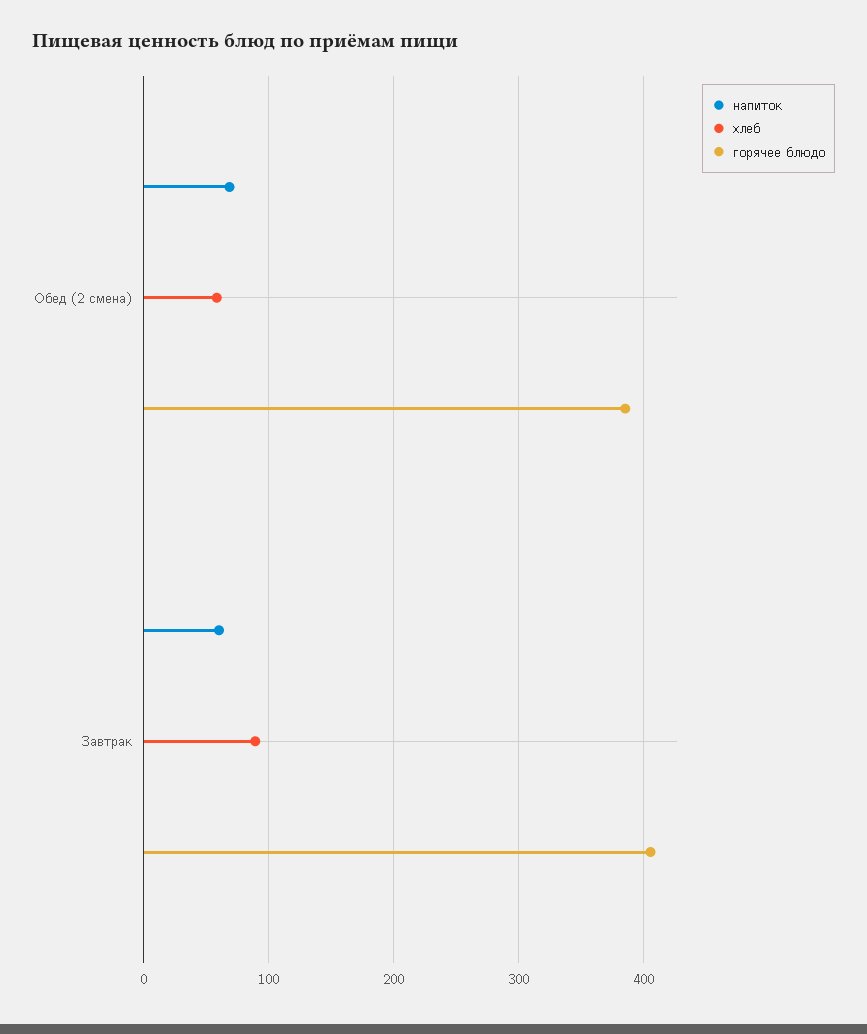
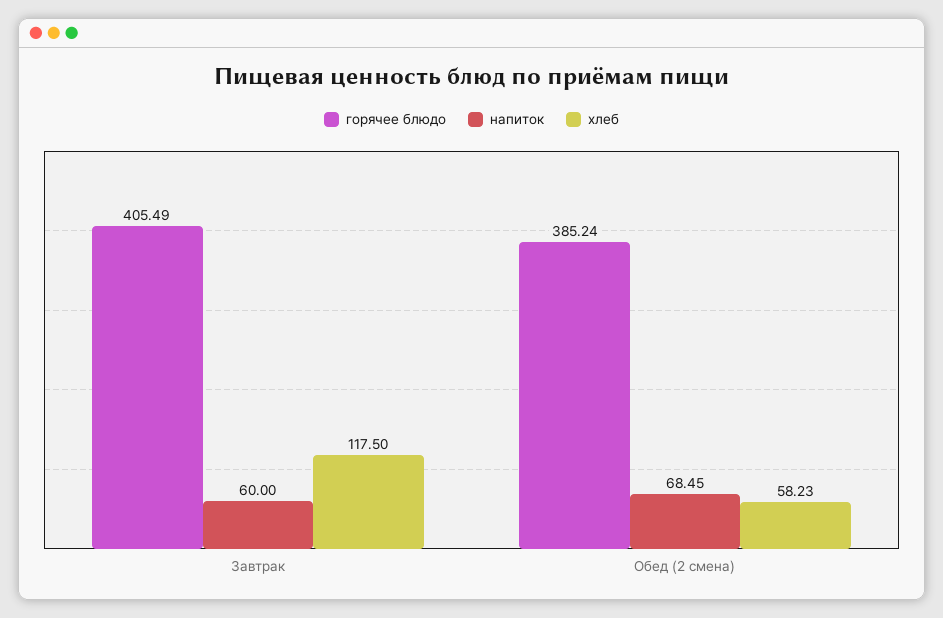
хлеб, Завтрак: 90 -> 117.5

